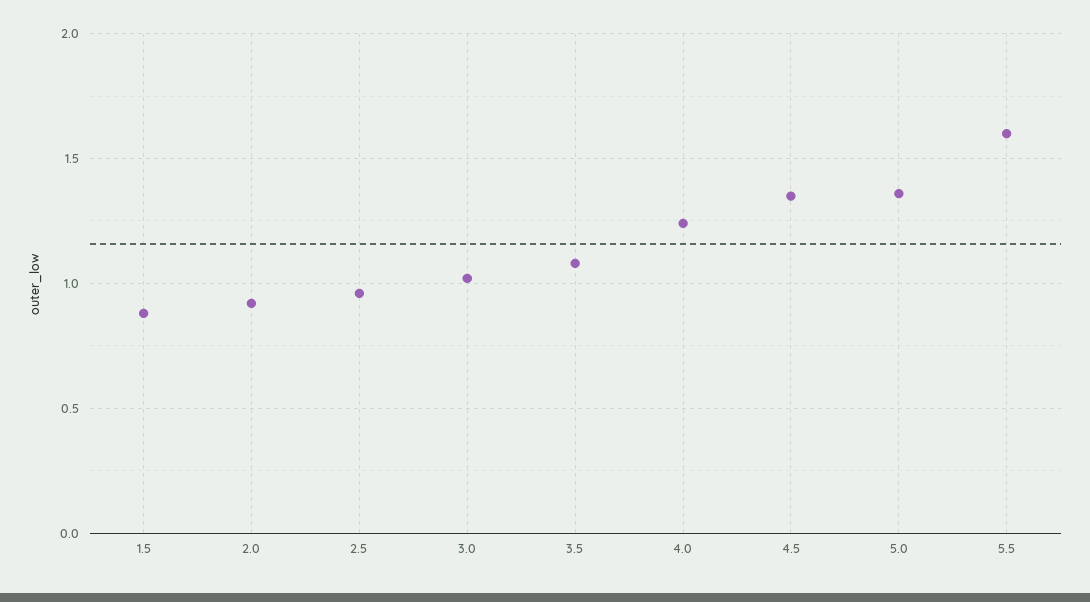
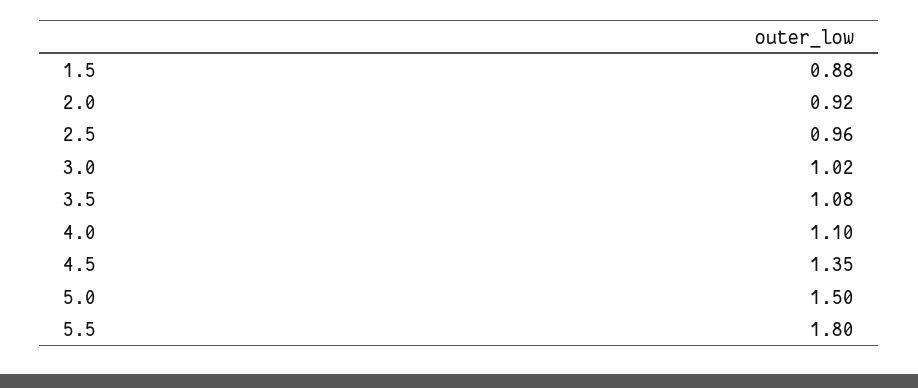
4.0: 1.25 -> 1.1
5.0: 1.35 -> 1.5
5.5: 1.6 -> 1.8

